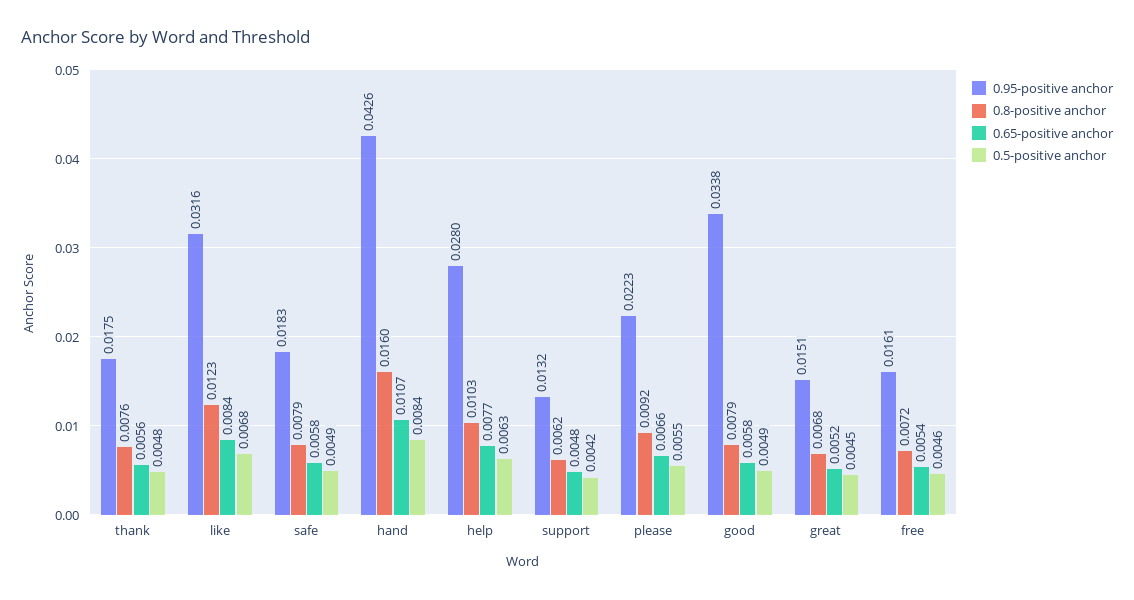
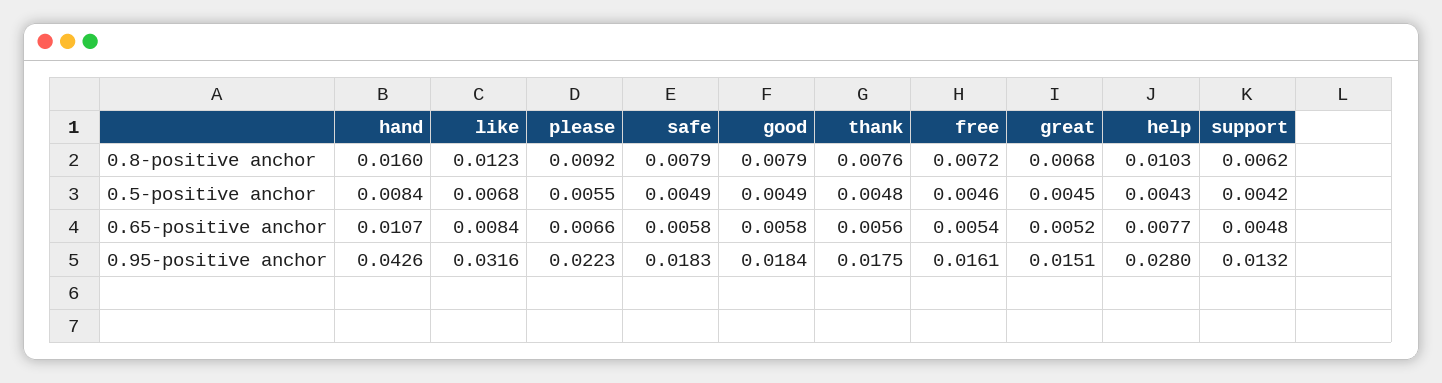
0.5-positive anchor, help: 0.0063 -> 0.0043
0.95-positive anchor, good: 0.0338 -> 0.0184

